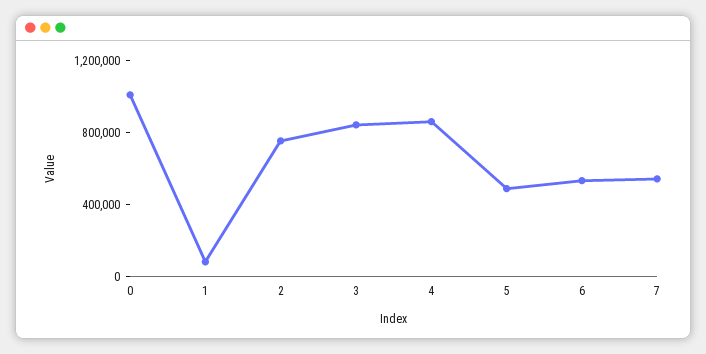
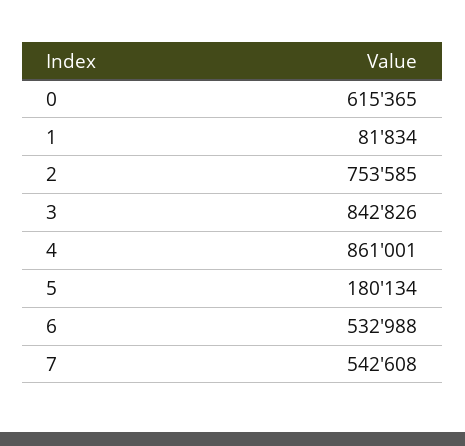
0: 1000000 -> 615365
5: 500000 -> 180134

